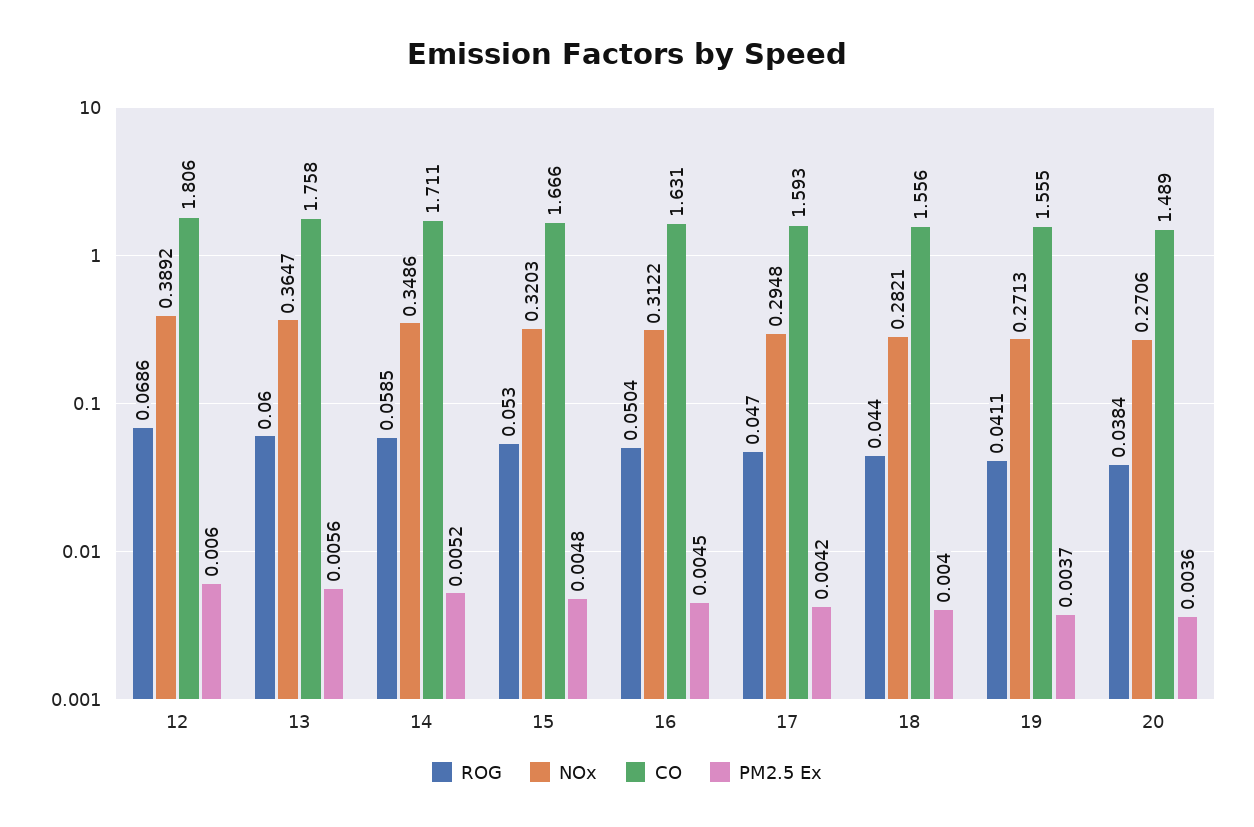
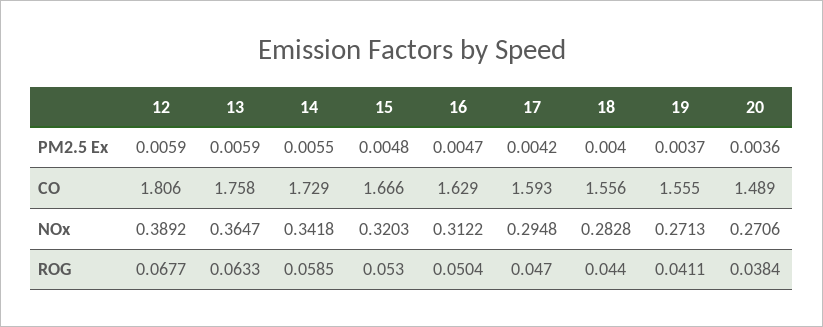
ROG, 12: 0.0686 -> 0.0677
PM2.5 Ex, 12: 0.006 -> 0.0059
ROG, 13: 0.06 -> 0.0633
PM2.5 Ex, 13: 0.0056 -> 0.0059
NOx, 14: 0.3486 -> 0.3418
CO, 14: 1.711 -> 1.729
PM2.5 Ex, 14: 0.0052 -> 0.0055
CO, 16: 1.631 -> 1.629
PM2.5 Ex, 16: 0.0045 -> 0.0047
NOx, 18: 0.2821 -> 0.2828

